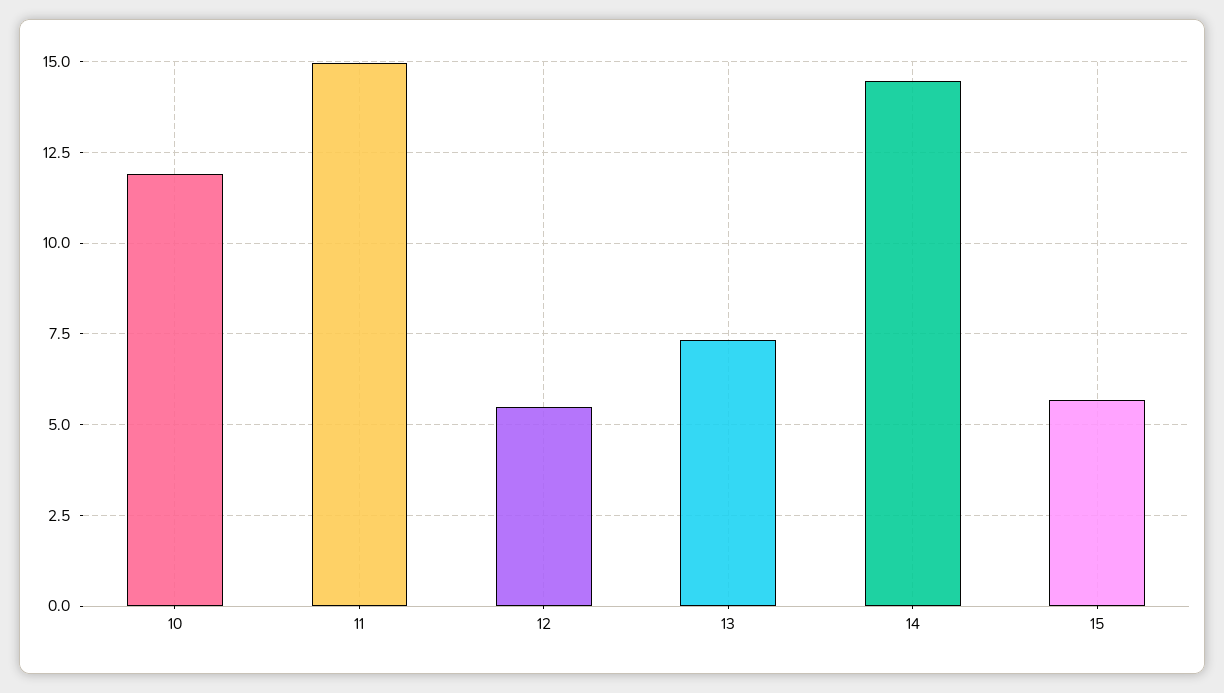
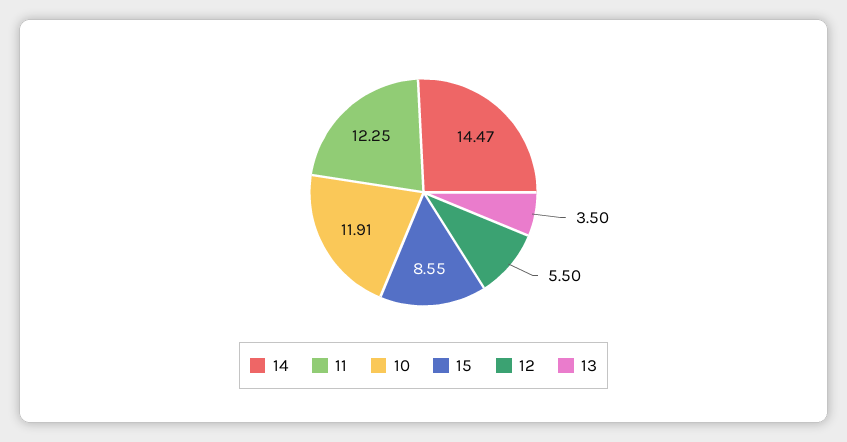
11: 15 -> 12.25
13: 7.25 -> 3.5
15: 5.75 -> 8.55

